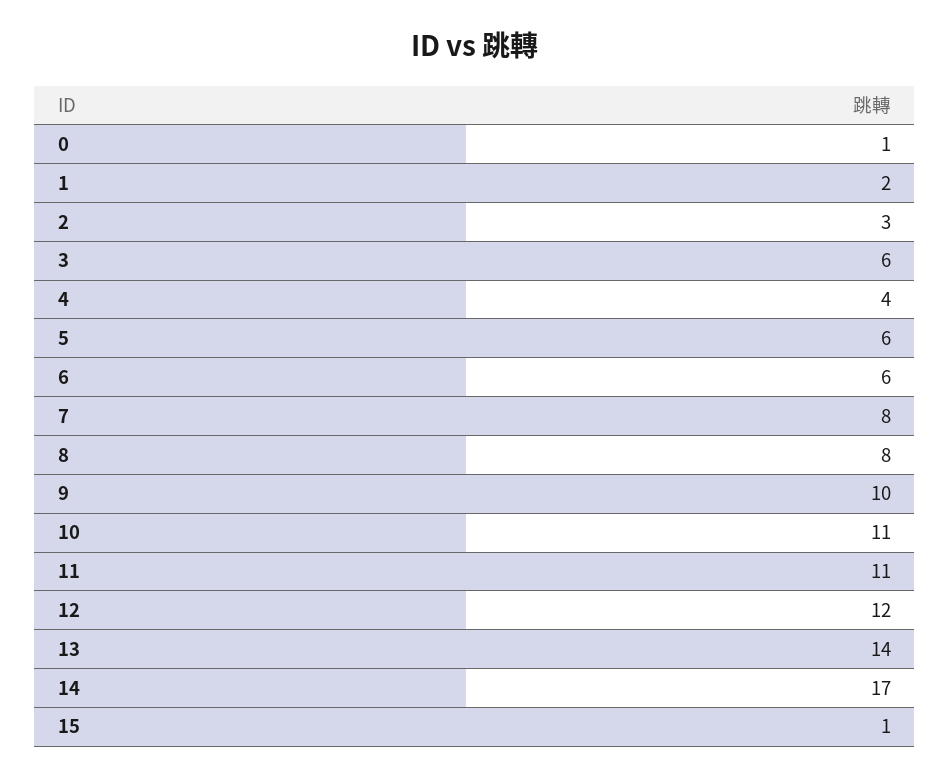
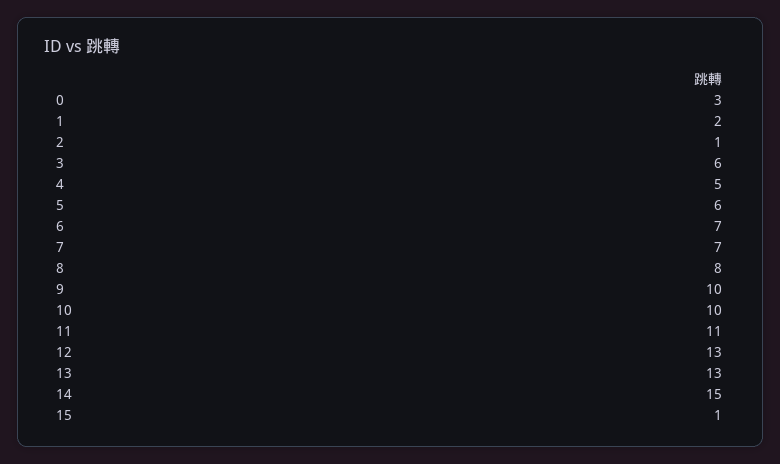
0: 1 -> 3
2: 3 -> 1
4: 4 -> 5
6: 6 -> 7
7: 8 -> 7
10: 11 -> 10
12: 12 -> 13
13: 14 -> 13
14: 17 -> 15

